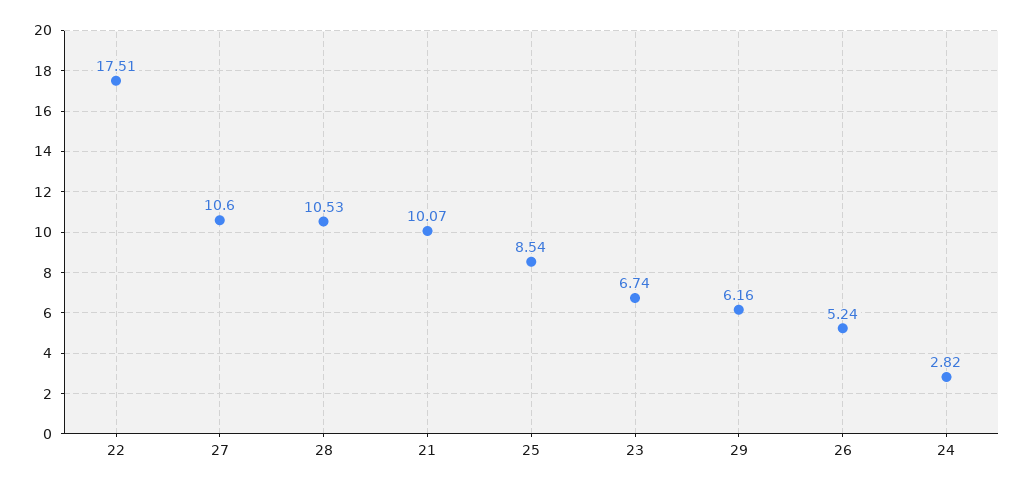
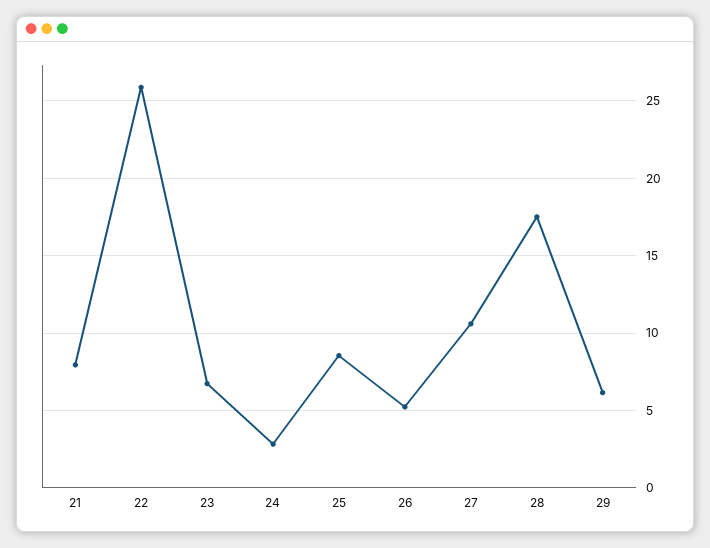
22: 17.51 -> 26
28: 10.53 -> 17.5
21: 10.07 -> 8

